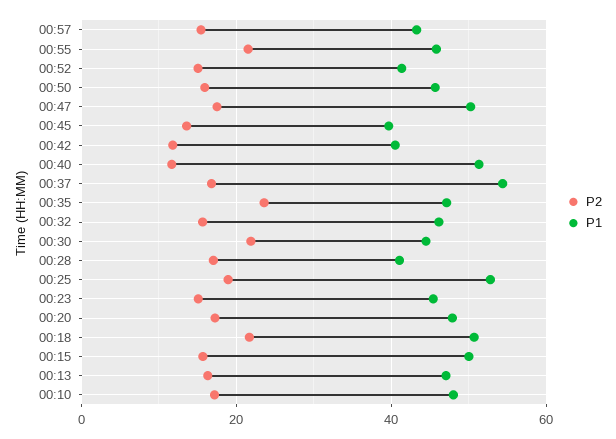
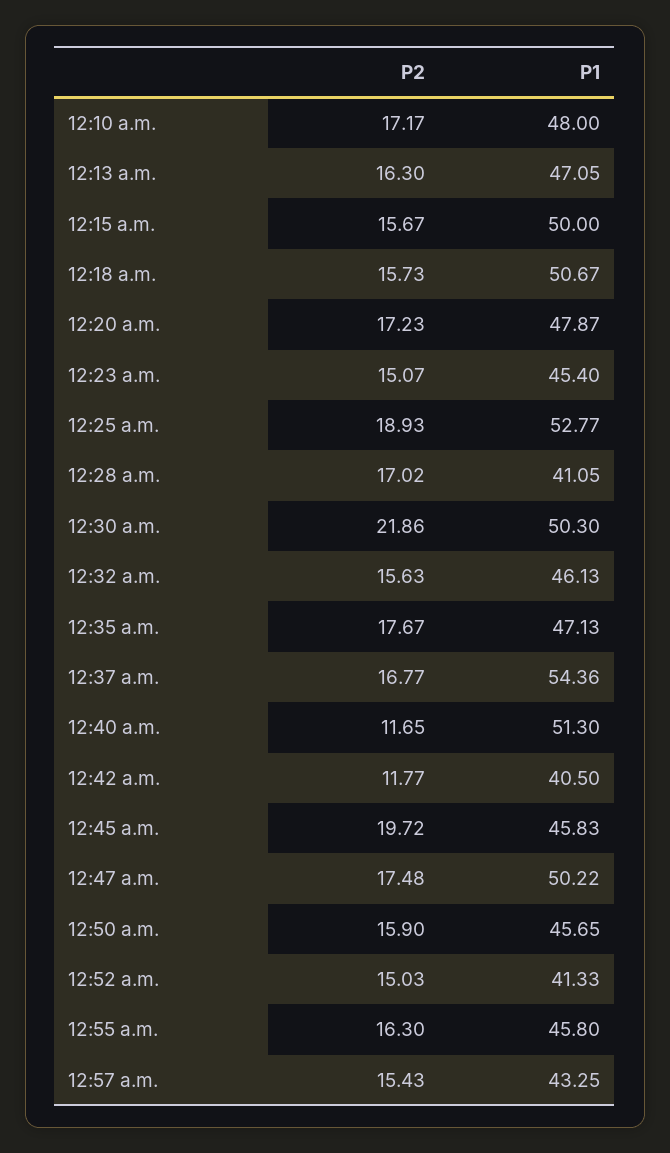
P2, 00:55: 22 -> 16.3
P2, 00:45: 14 -> 19.72
P1, 00:45: 40 -> 45.83
P2, 00:35: 24 -> 17.67
P1, 00:30: 44 -> 50.3
P2, 00:18: 22 -> 15.73

